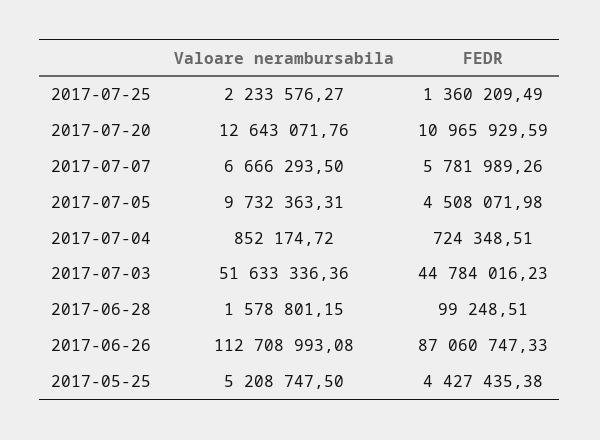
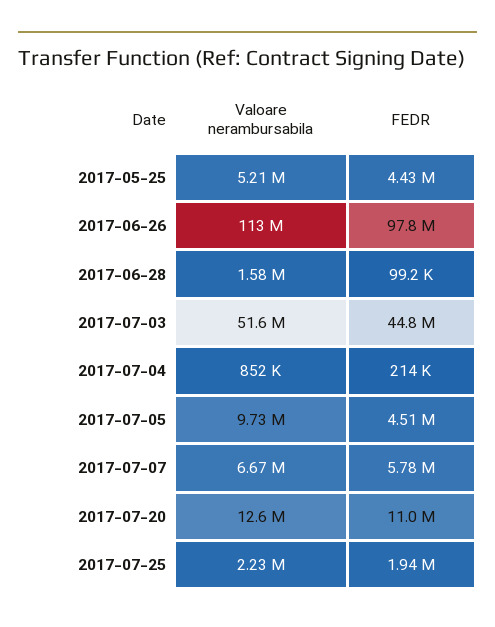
FEDR, 2017-07-25: 1360209.49 -> 1940000
FEDR, 2017-07-04: 724348.51 -> 214000
FEDR, 2017-06-26: 87060747.33 -> 97800000

